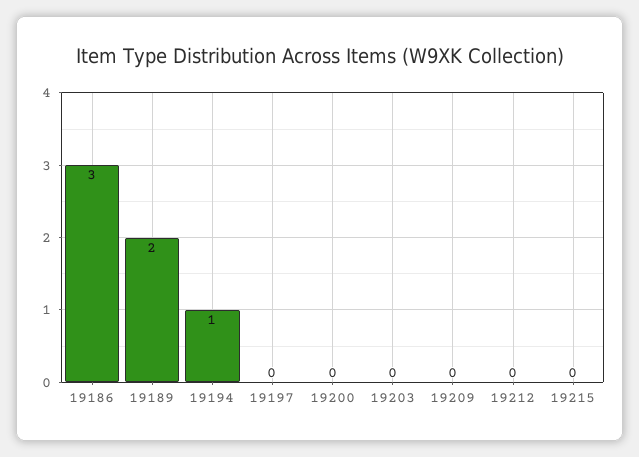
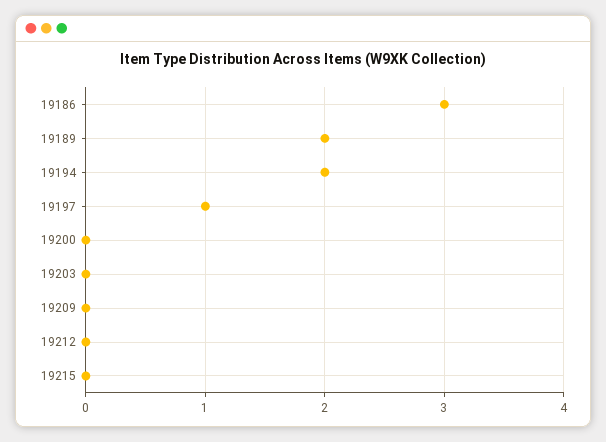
19194: 1 -> 2
19197: 0 -> 1

